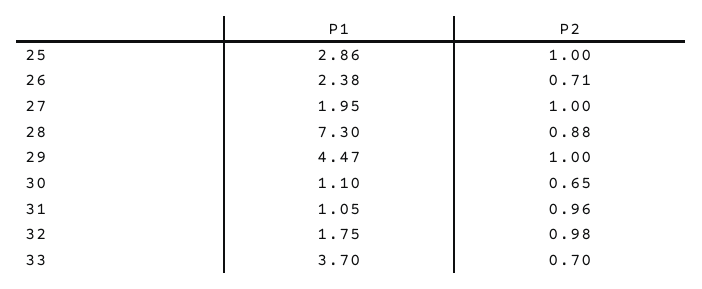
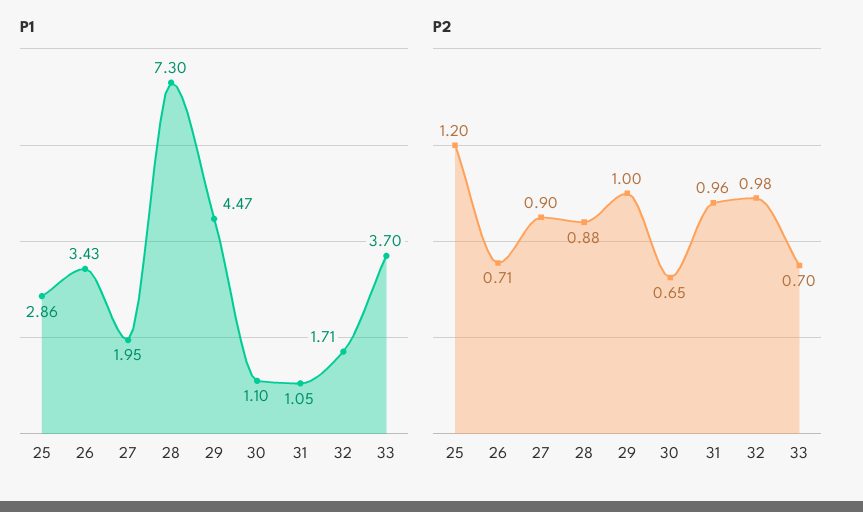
P2, 25: 1 -> 1.2
P1, 26: 2.38 -> 3.43
P2, 27: 1 -> 0.9
P1, 32: 1.75 -> 1.71

